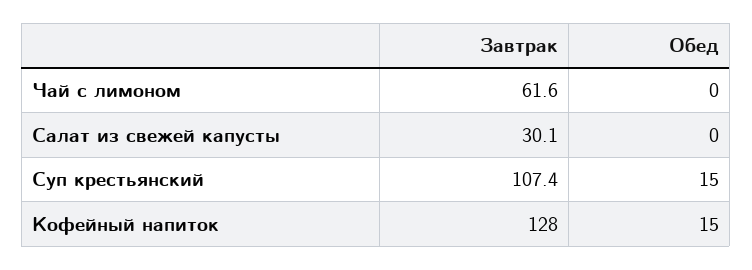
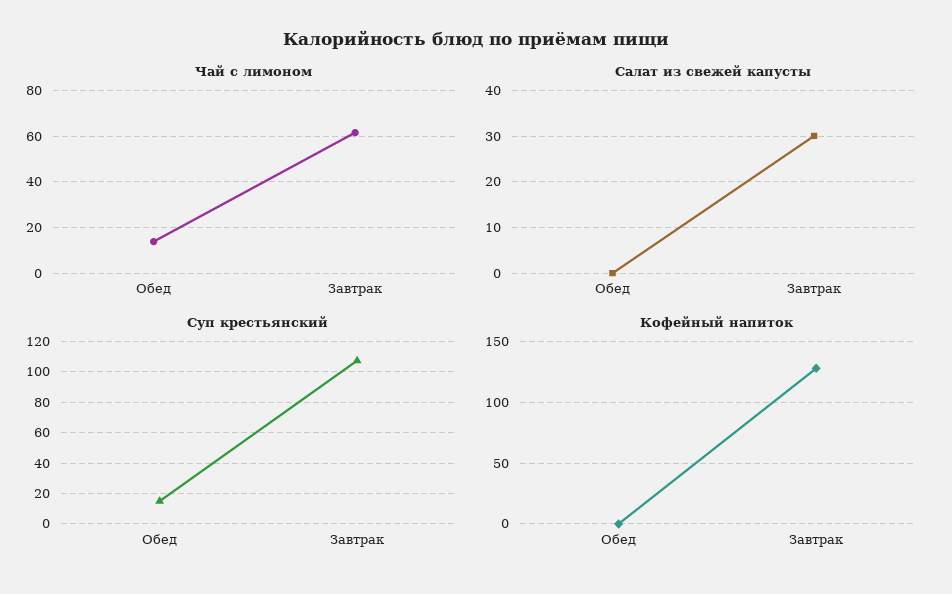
Чай с лимоном, Обед: 0 -> 15
Кофейный напиток, Обед: 15 -> 0

